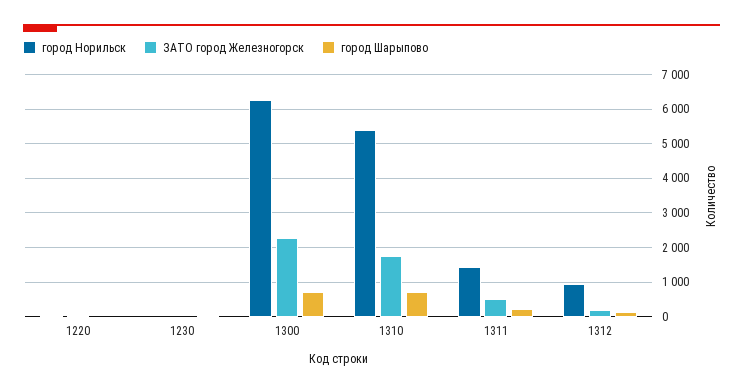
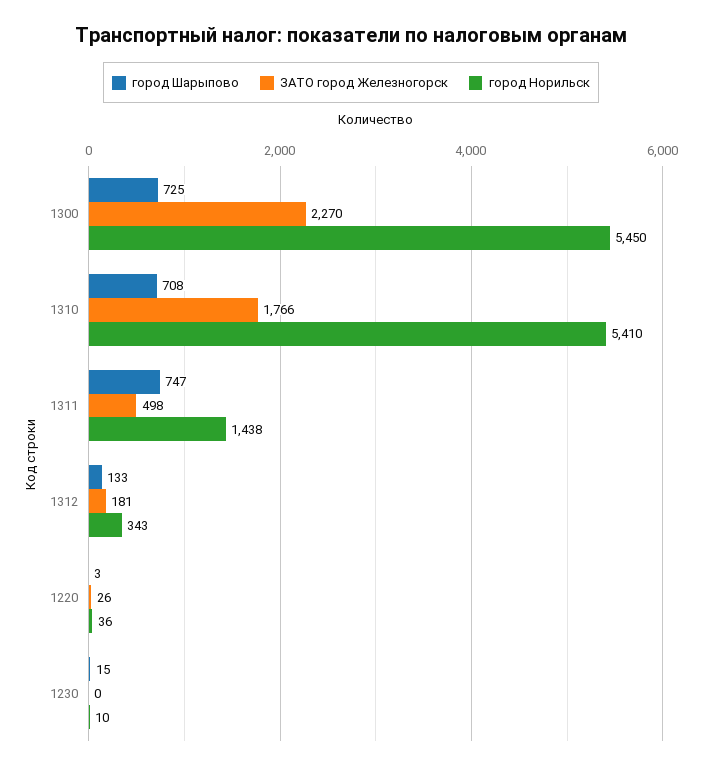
город Норильск, 1300: 6200 -> 5450
город Шарыпово, 1311: 200 -> 747
город Норильск, 1312: 1000 -> 343

